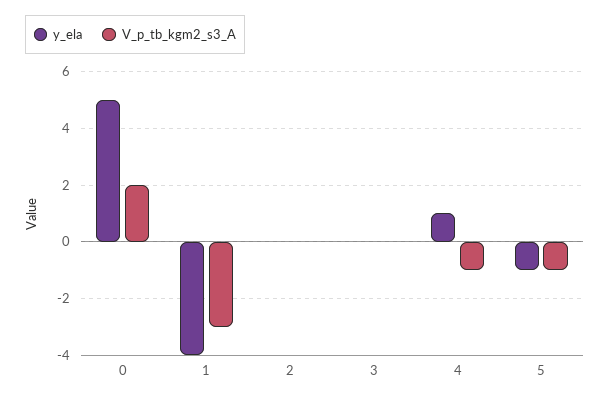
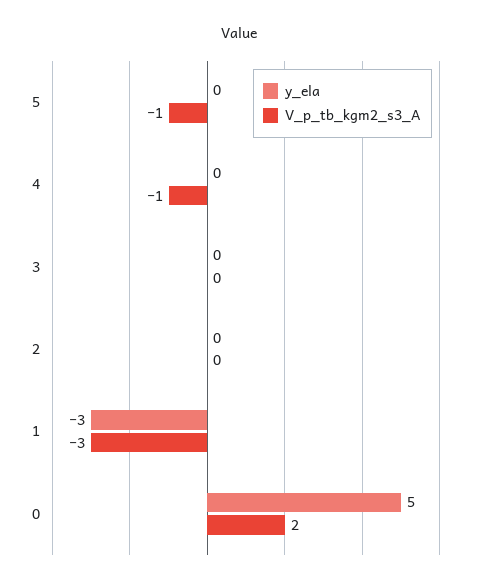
y_ela, 1: -4 -> -3
y_ela, 4: 1 -> 0
y_ela, 5: -1 -> 0

